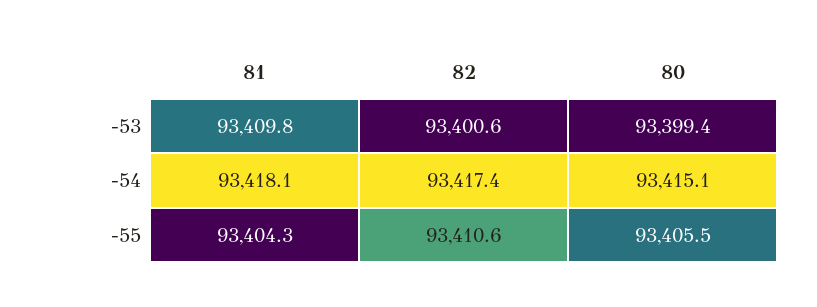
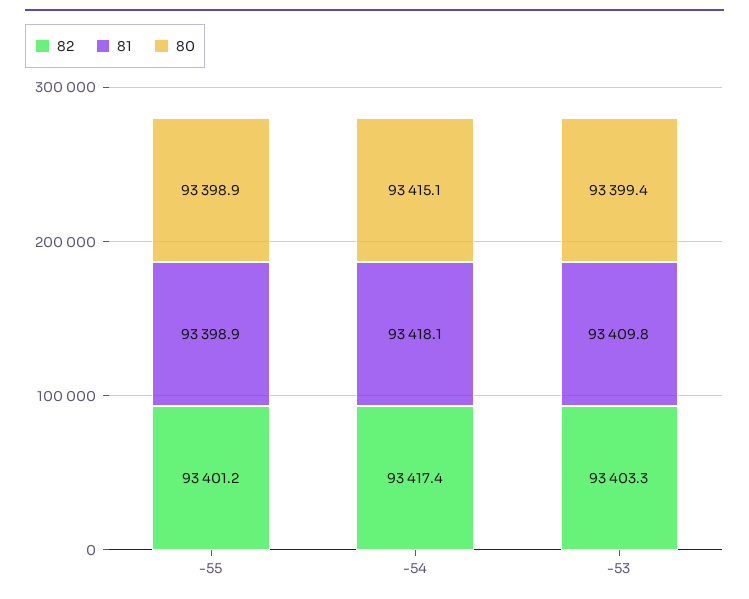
82, -53: 93400.6 -> 93403.3
81, -55: 93404.3 -> 93398.9
82, -55: 93410.6 -> 93401.2
80, -55: 93405.5 -> 93398.9

